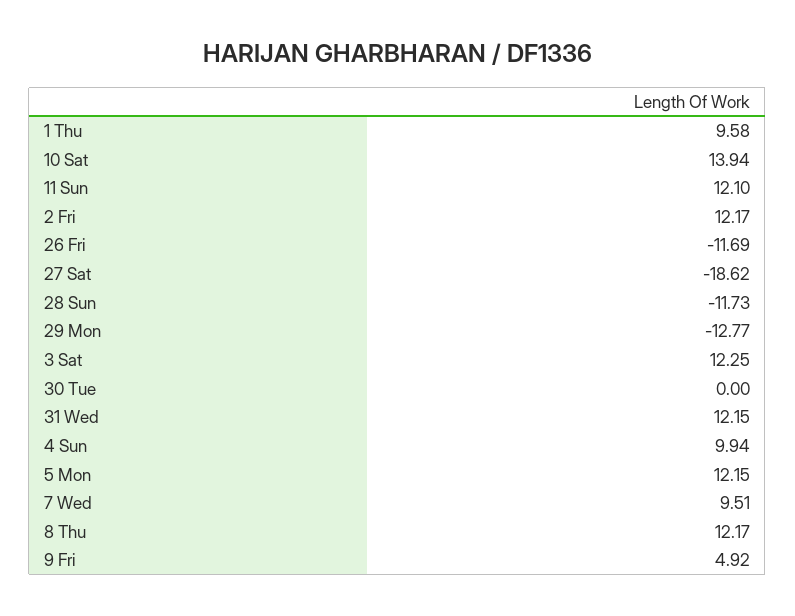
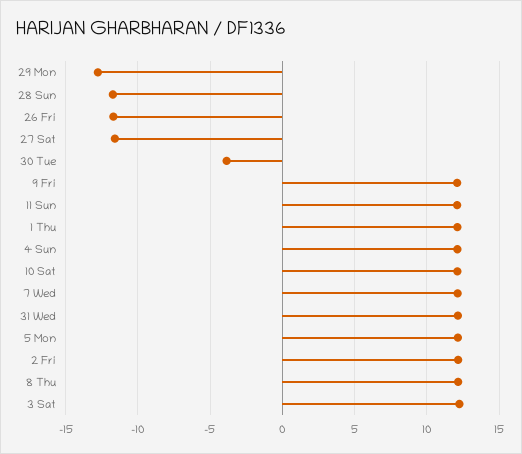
1 Thu: 9.58 -> 12
10 Sat: 13.94 -> 12
27 Sat: -18.62 -> -11.5
30 Tue: 0 -> -4
4 Sun: 9.94 -> 12
7 Wed: 9.51 -> 12
9 Fri: 4.92 -> 12

